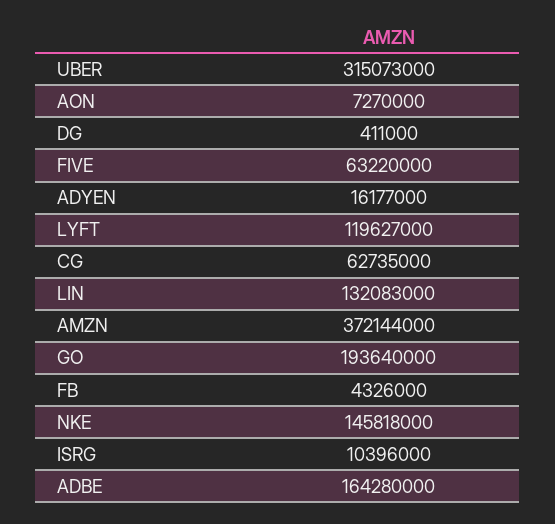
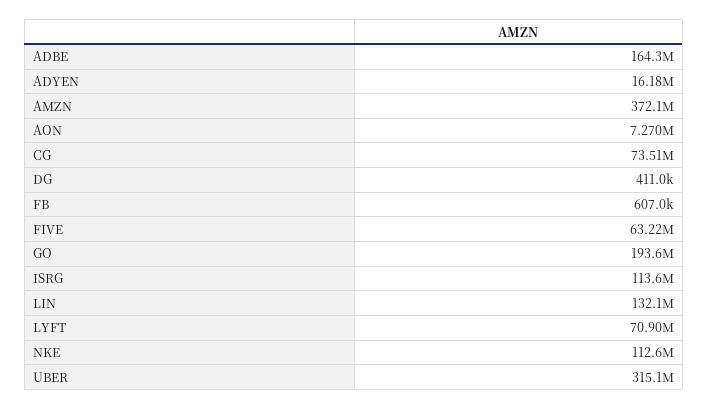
LYFT: 119627000 -> 70900000
CG: 62735000 -> 73510000
FB: 4326000 -> 607000
NKE: 145818000 -> 112600000
ISRG: 10396000 -> 113600000

